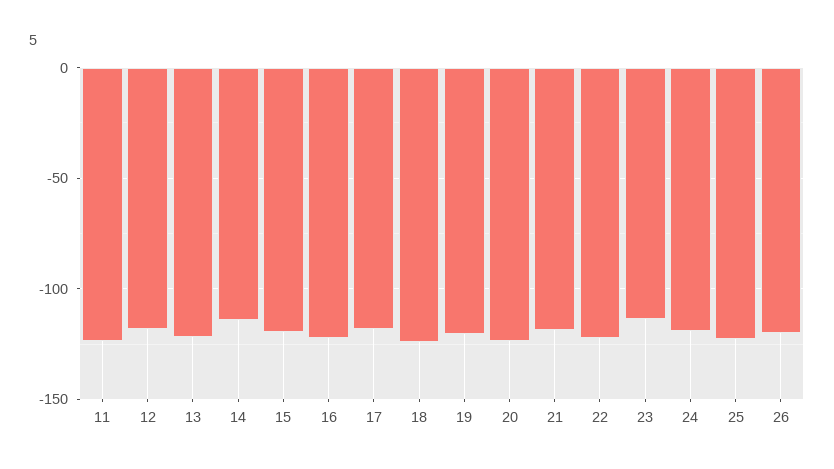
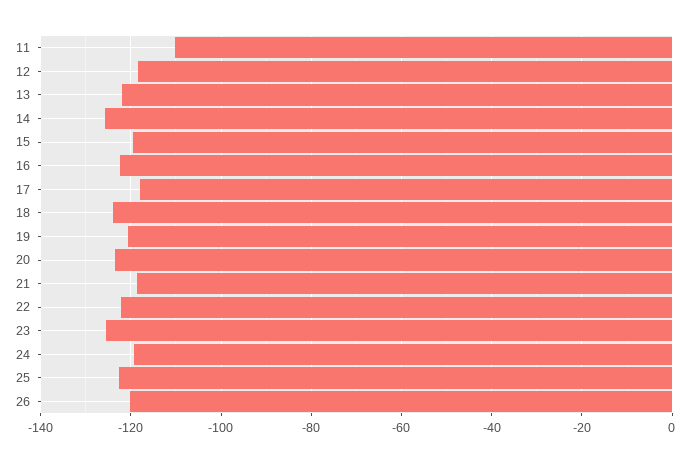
11: -125 -> -110
14: -115 -> -126
23: -115 -> -126

